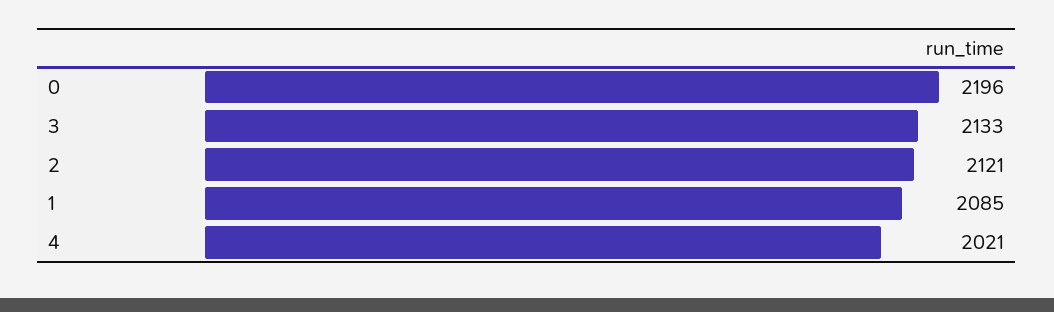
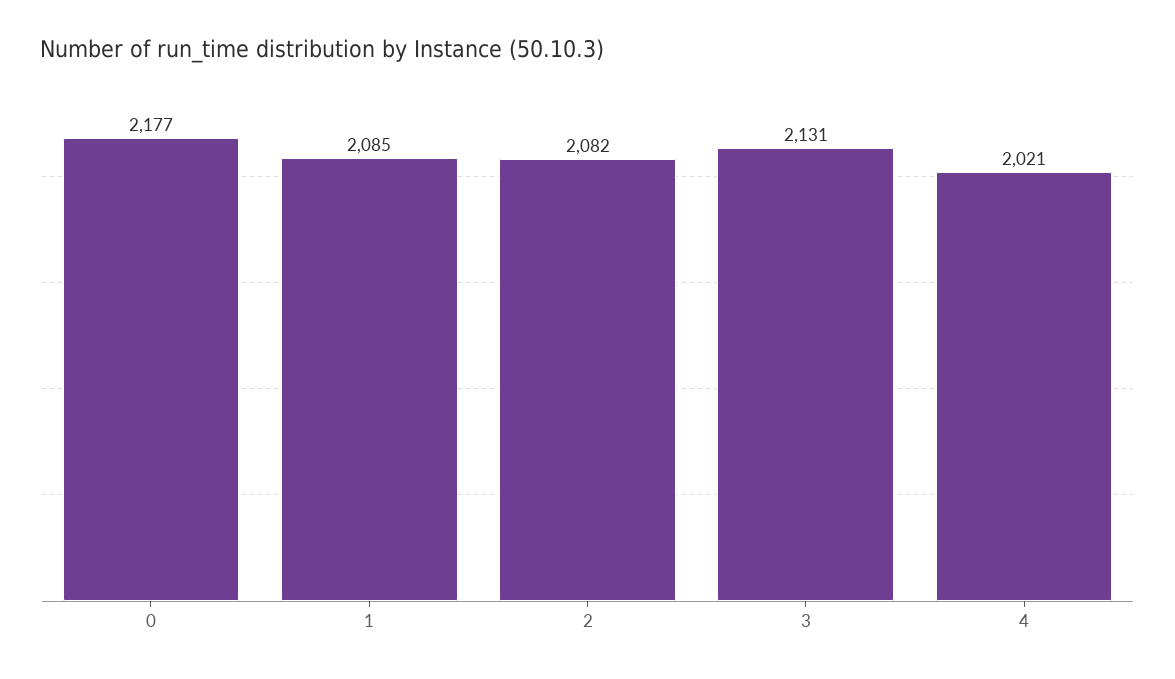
0: 2196 -> 2177
3: 2133 -> 2131
2: 2121 -> 2082

